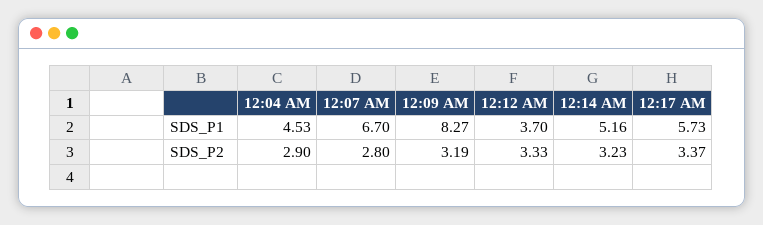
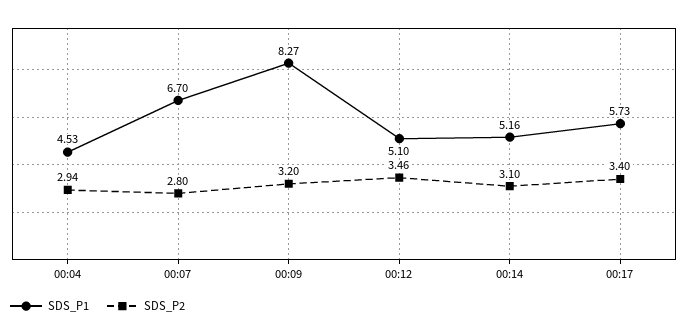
SDS_P1, 12:12 AM: 3.7 -> 5.1
SDS_P2, 12:04 AM: 2.9 -> 2.94
SDS_P2, 12:09 AM: 3.19 -> 3.2
SDS_P2, 12:12 AM: 3.33 -> 3.46
SDS_P2, 12:14 AM: 3.23 -> 3.1
SDS_P2, 12:17 AM: 3.37 -> 3.4

